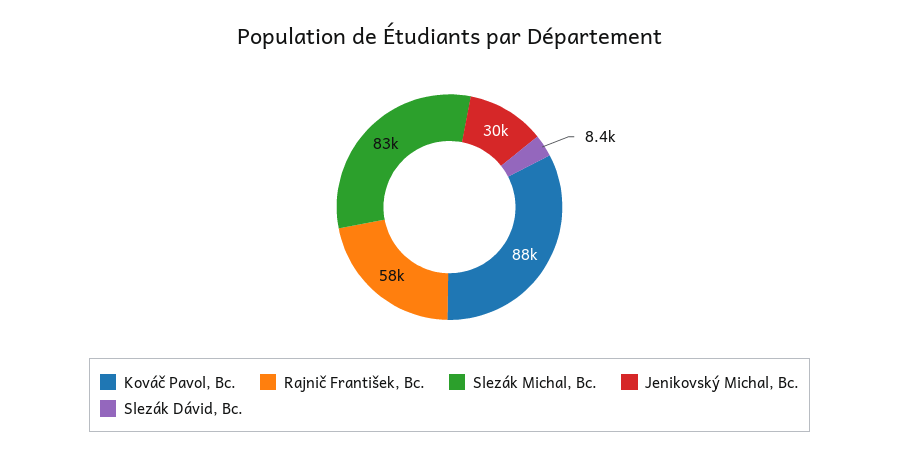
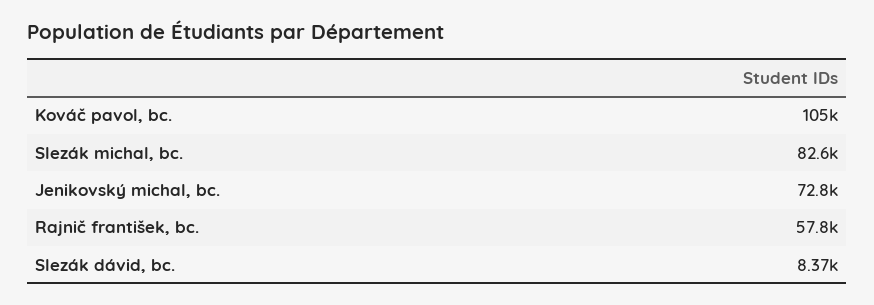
Kováč Pavol, Bc.: 88000 -> 105000
Jenikovský Michal, Bc.: 30000 -> 72800

